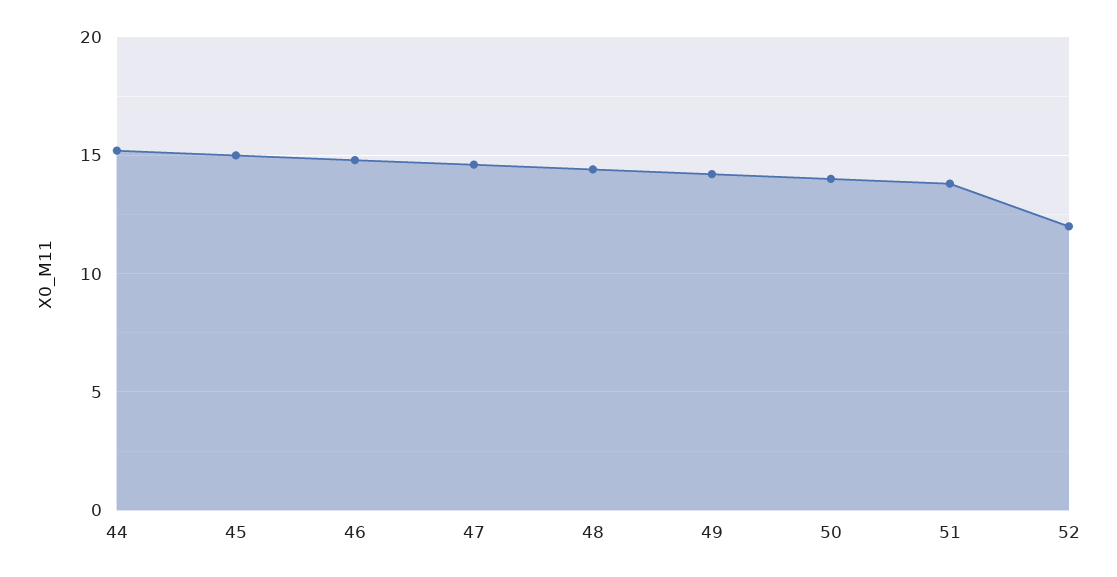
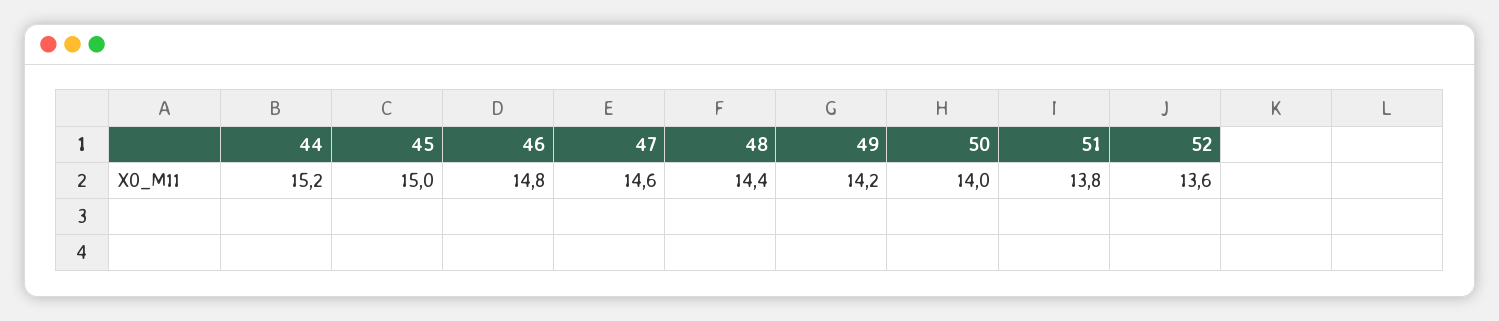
52: 12 -> 13.6

